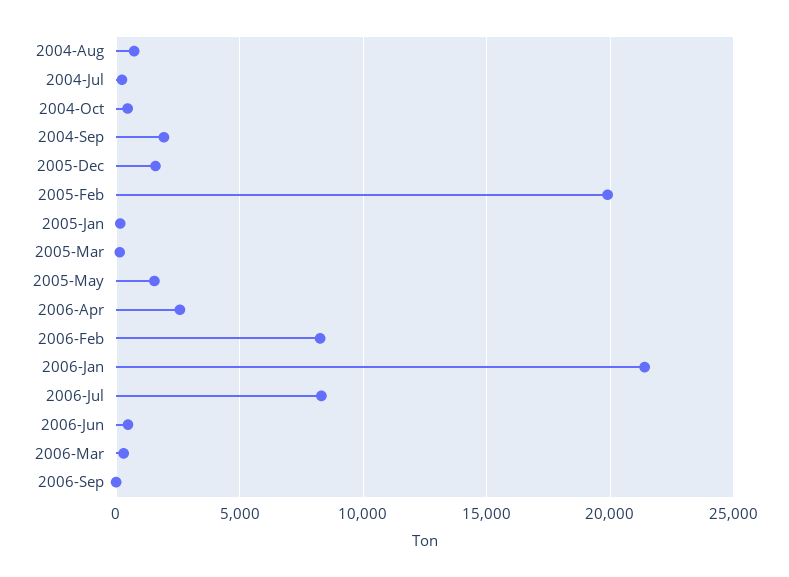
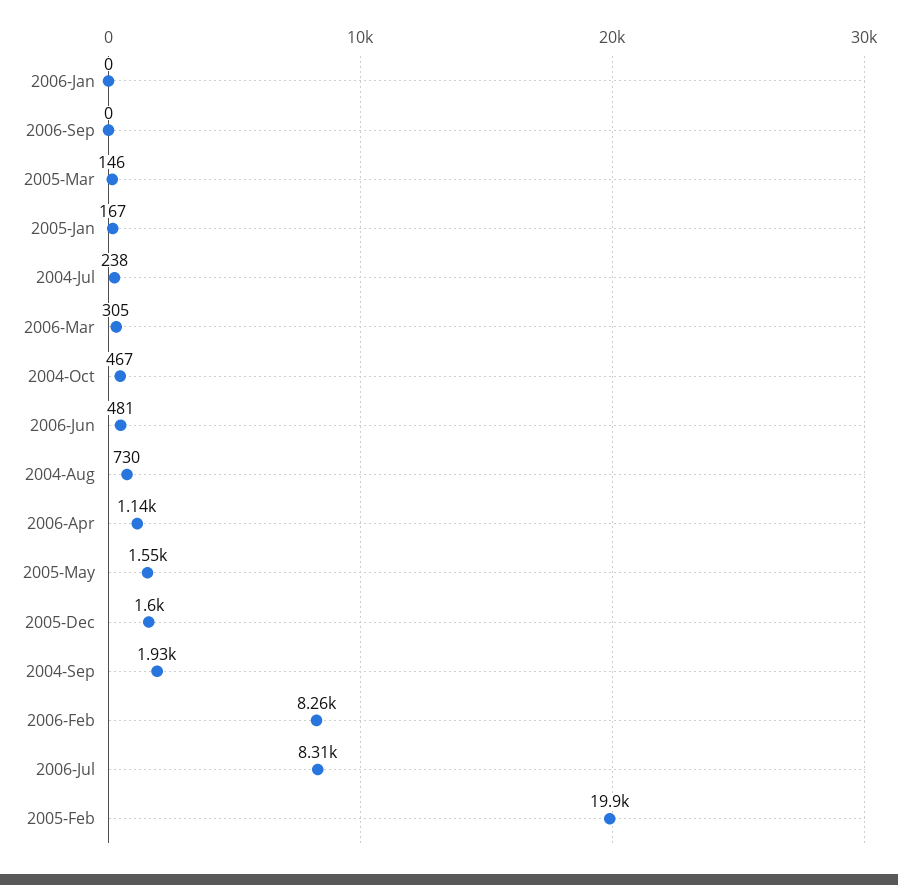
2006-Apr: 2500 -> 1140
2006-Jan: 21500 -> 0

